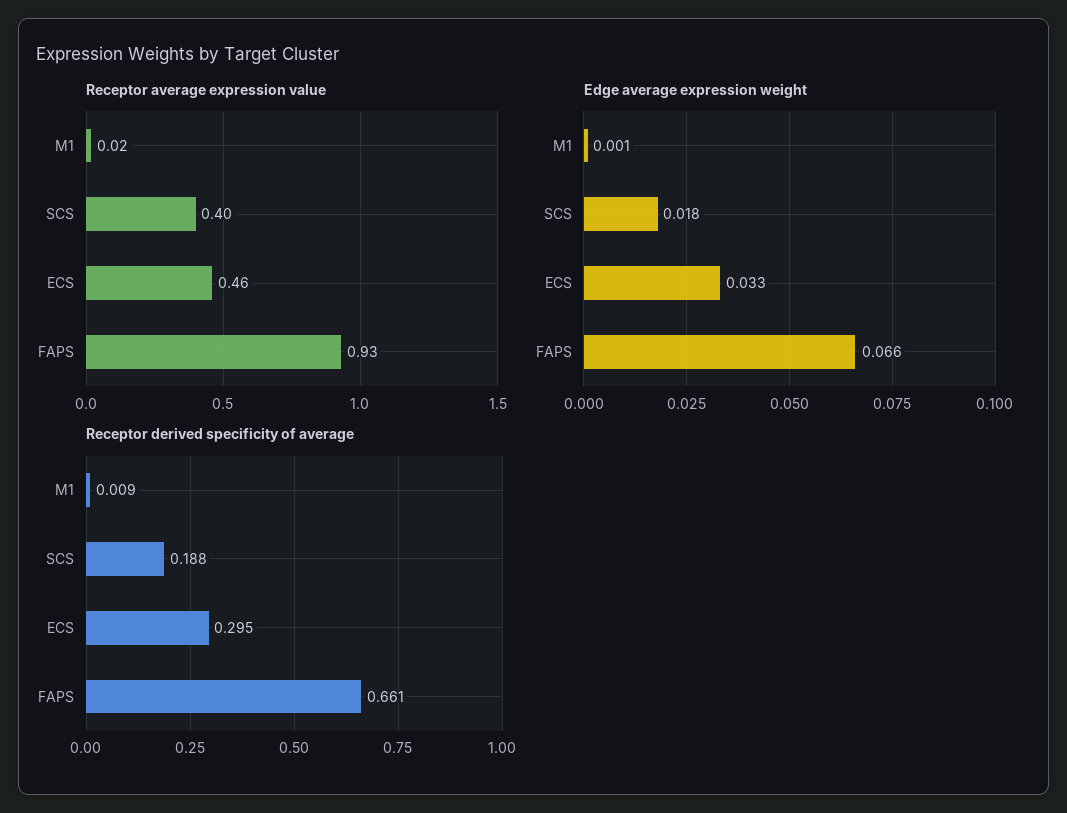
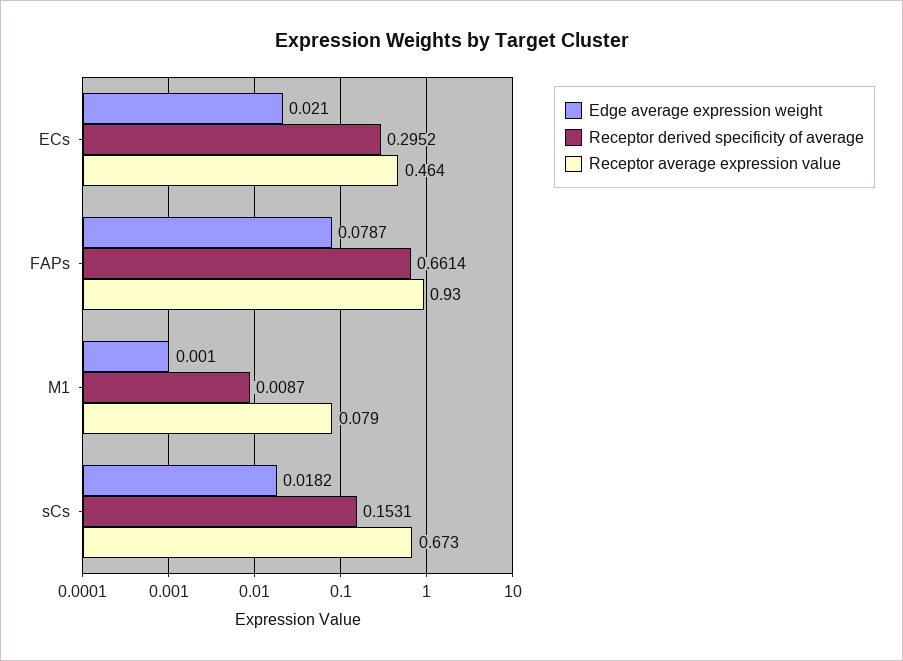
Receptor average expression value, M1: 0.02 -> 0.079
Receptor average expression value, SCS: 0.4 -> 0.673
Edge average expression weight, ECS: 0.033 -> 0.021
Edge average expression weight, FAPS: 0.066 -> 0.0787
Receptor derived specificity of average, SCS: 0.188 -> 0.1531

